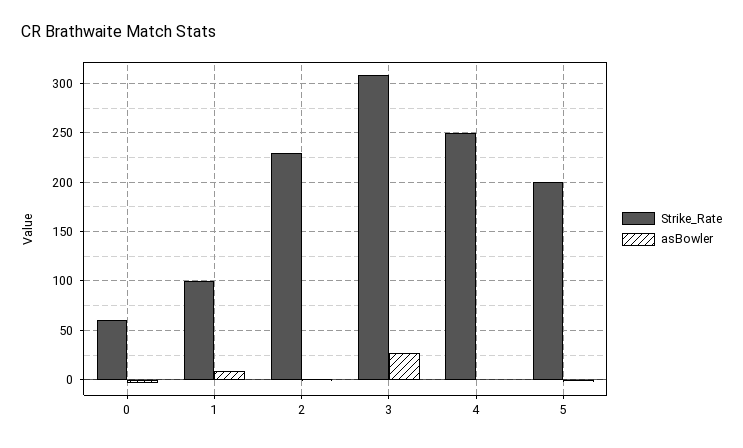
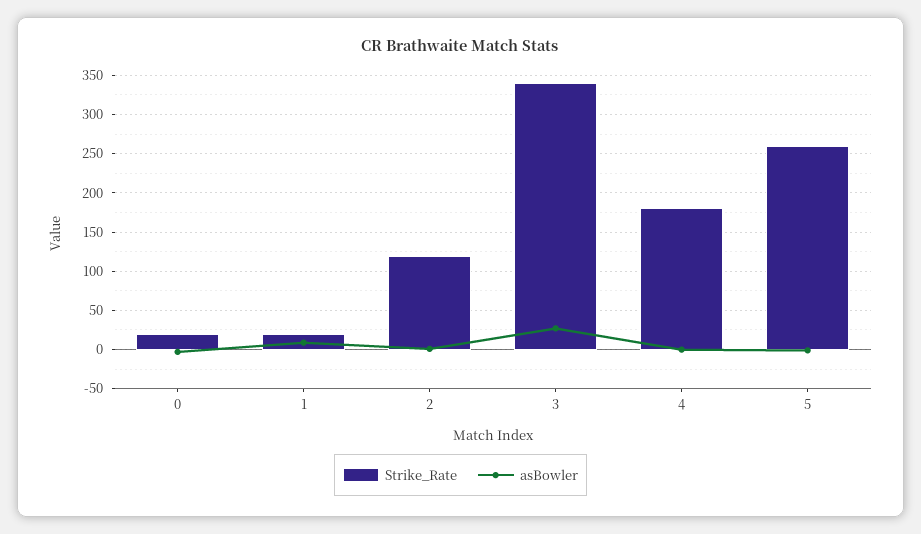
Strike_Rate, 0: 60 -> 20
Strike_Rate, 1: 100 -> 20
Strike_Rate, 2: 230 -> 120
Strike_Rate, 3: 310 -> 340
Strike_Rate, 4: 250 -> 180
Strike_Rate, 5: 200 -> 260

